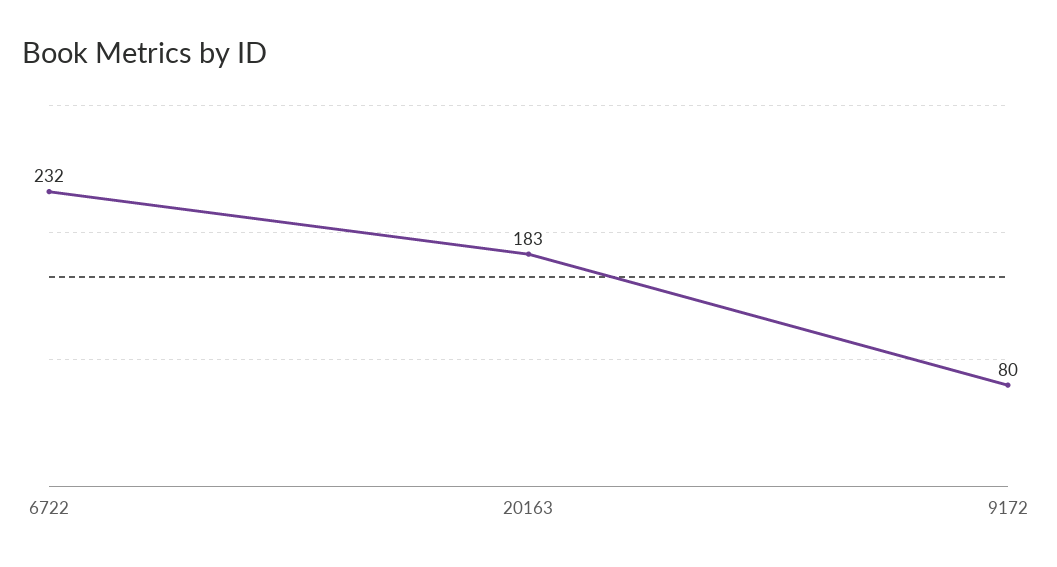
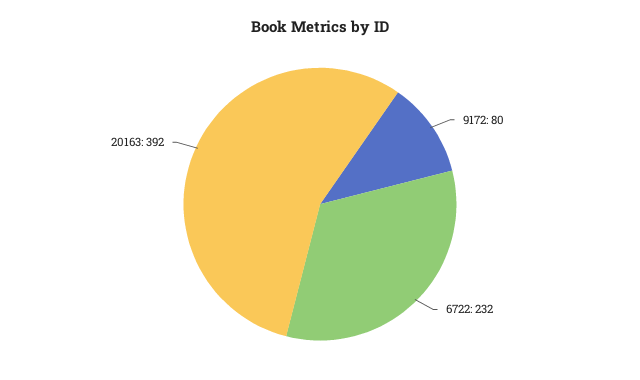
20163: 183 -> 392

